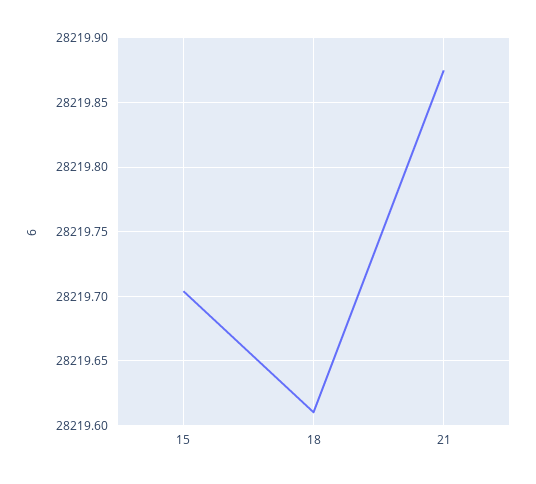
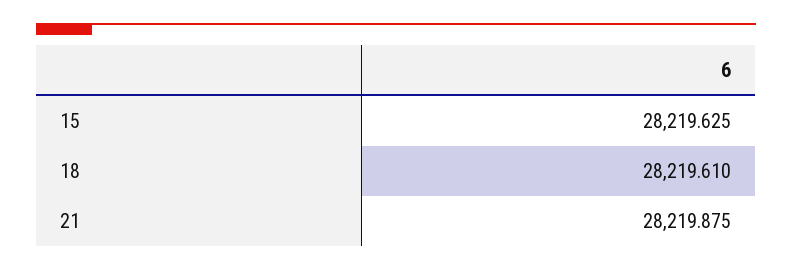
15: 28219.705 -> 28219.625

